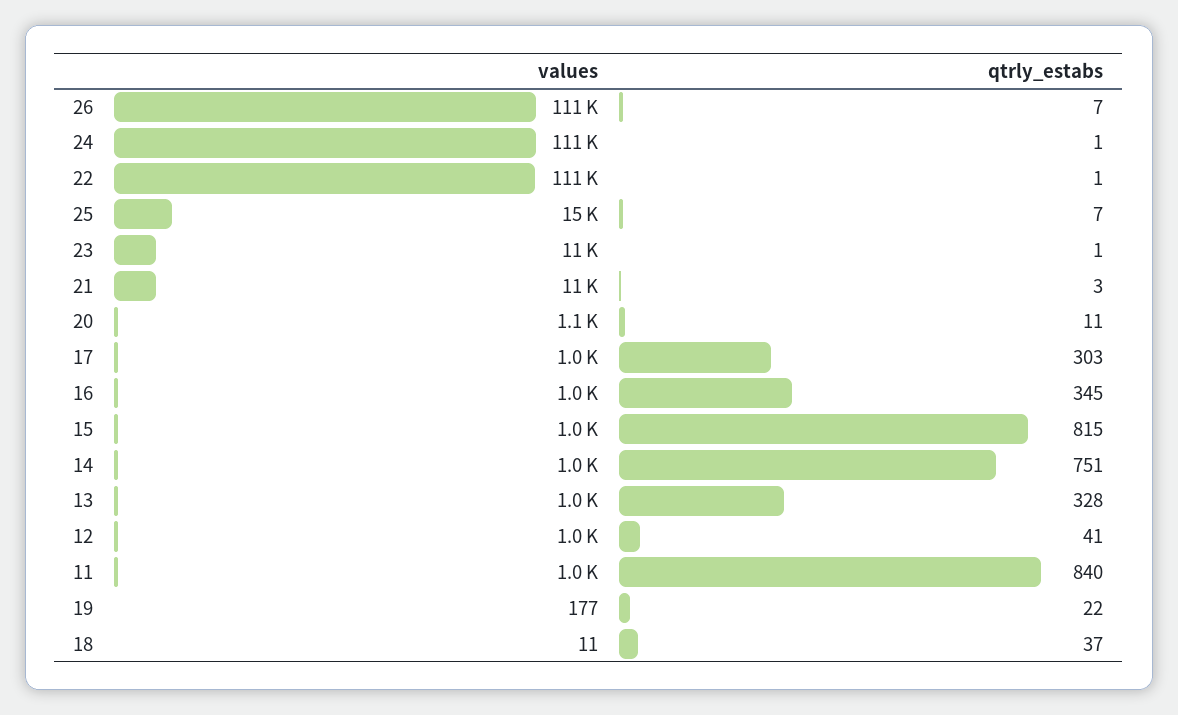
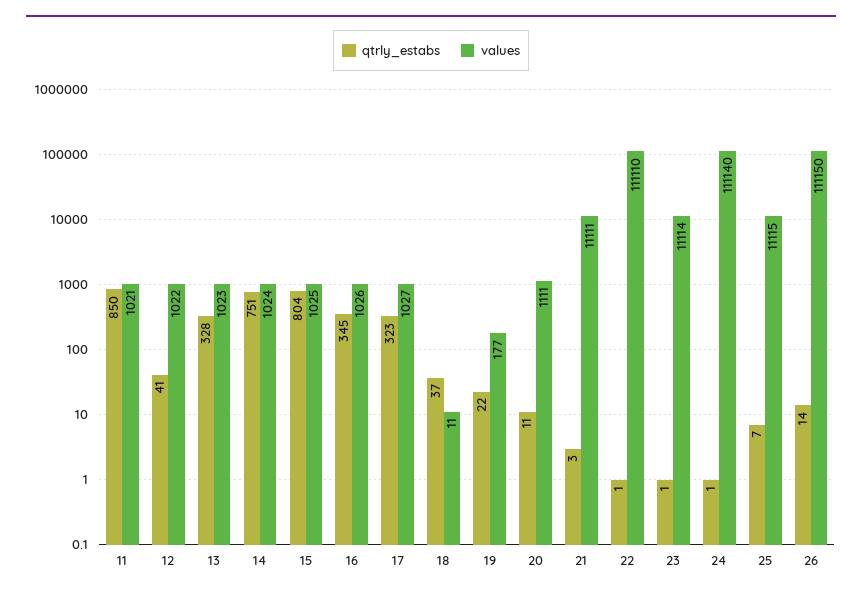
qtrly_estabs, 26: 7 -> 14
values, 25: 15000 -> 11115
qtrly_estabs, 17: 303 -> 323
qtrly_estabs, 15: 815 -> 804
qtrly_estabs, 11: 840 -> 850

